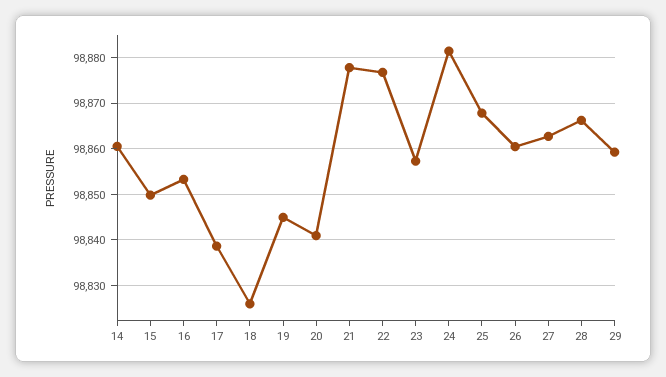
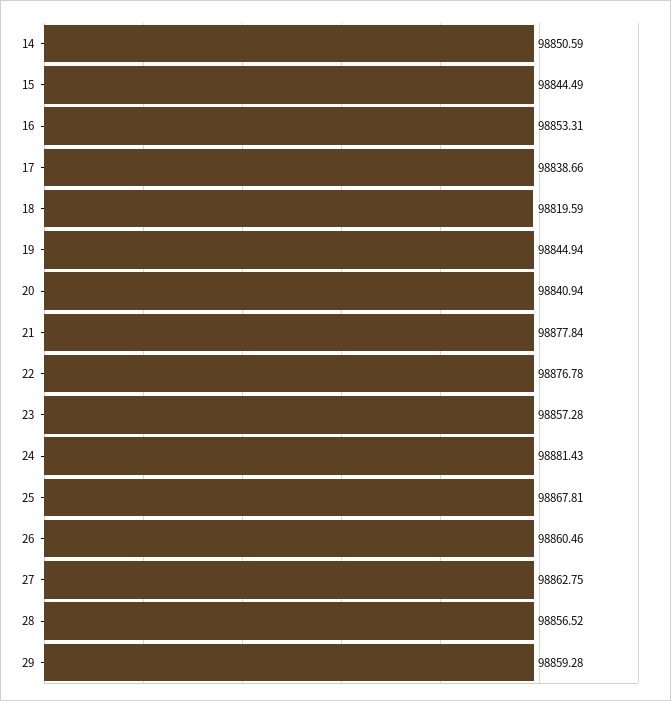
14: 98860 -> 98850.59
15: 98850 -> 98844.49
18: 98826 -> 98819.59
28: 98866 -> 98856.52

